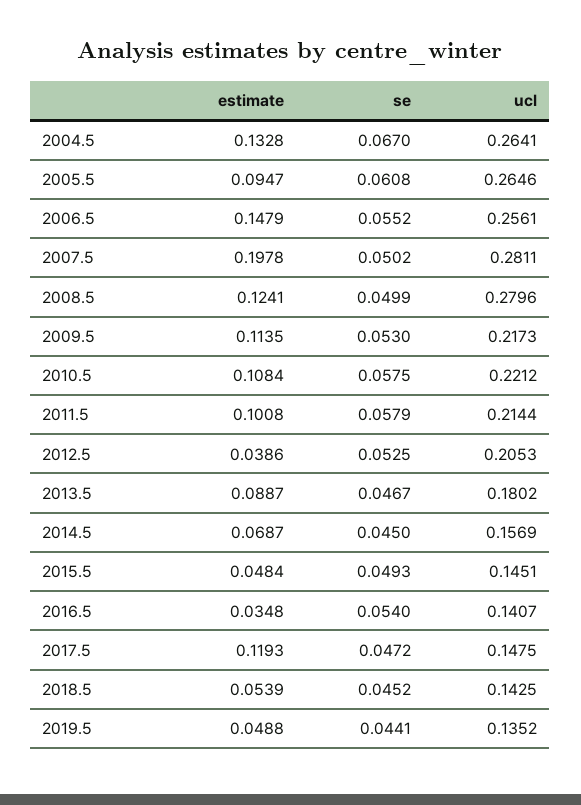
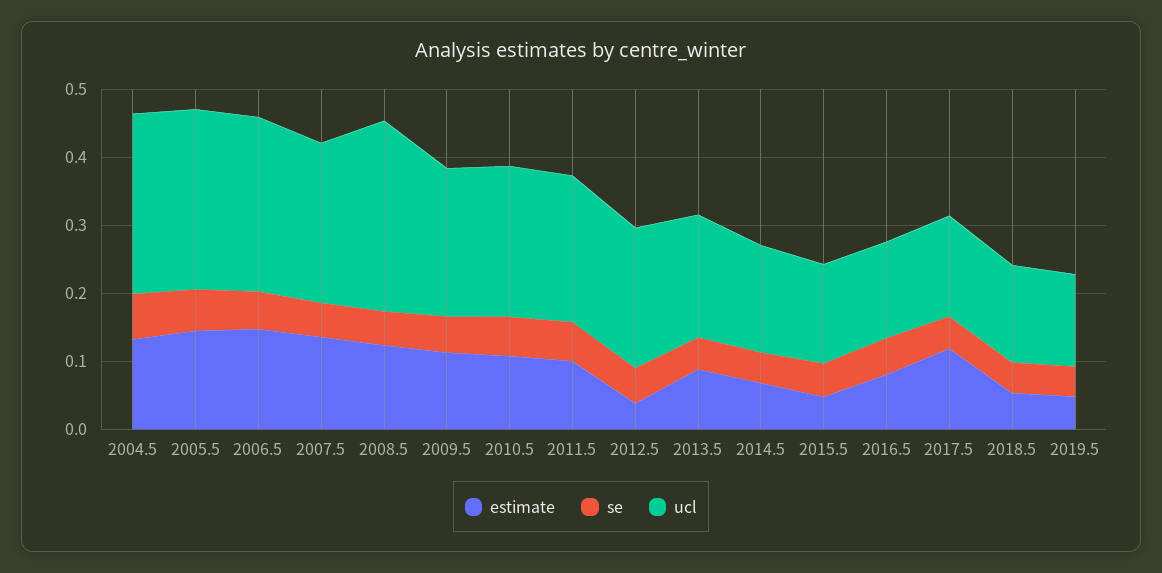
estimate, 2005.5: 0.0947 -> 0.14
estimate, 2007.5: 0.1978 -> 0.14
ucl, 2007.5: 0.2811 -> 0.24
estimate, 2016.5: 0.0348 -> 0.08

